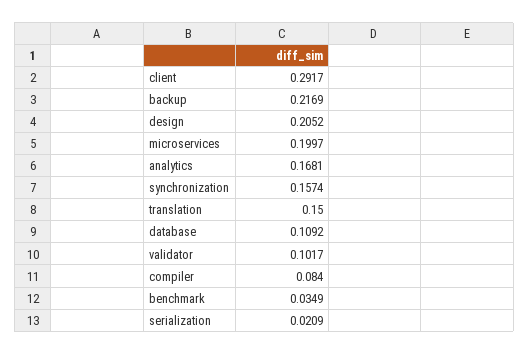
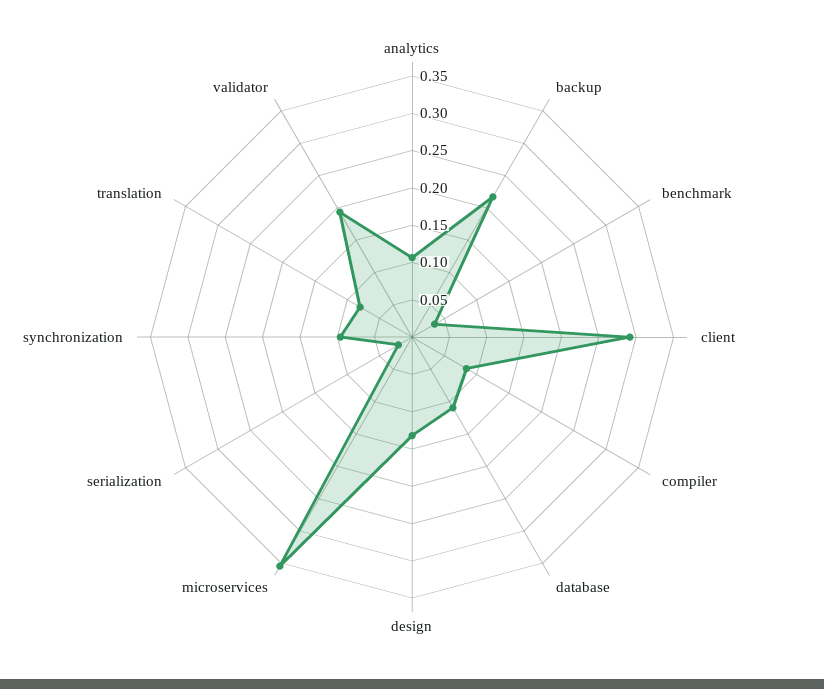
design: 0.2052 -> 0.125
microservices: 0.1997 -> 0.35
analytics: 0.1681 -> 0.1
synchronization: 0.1574 -> 0.1
translation: 0.15 -> 0.075
validator: 0.1017 -> 0.2

